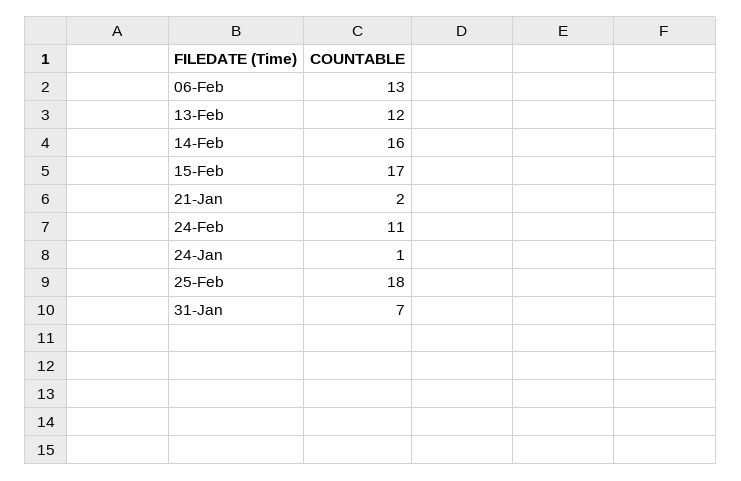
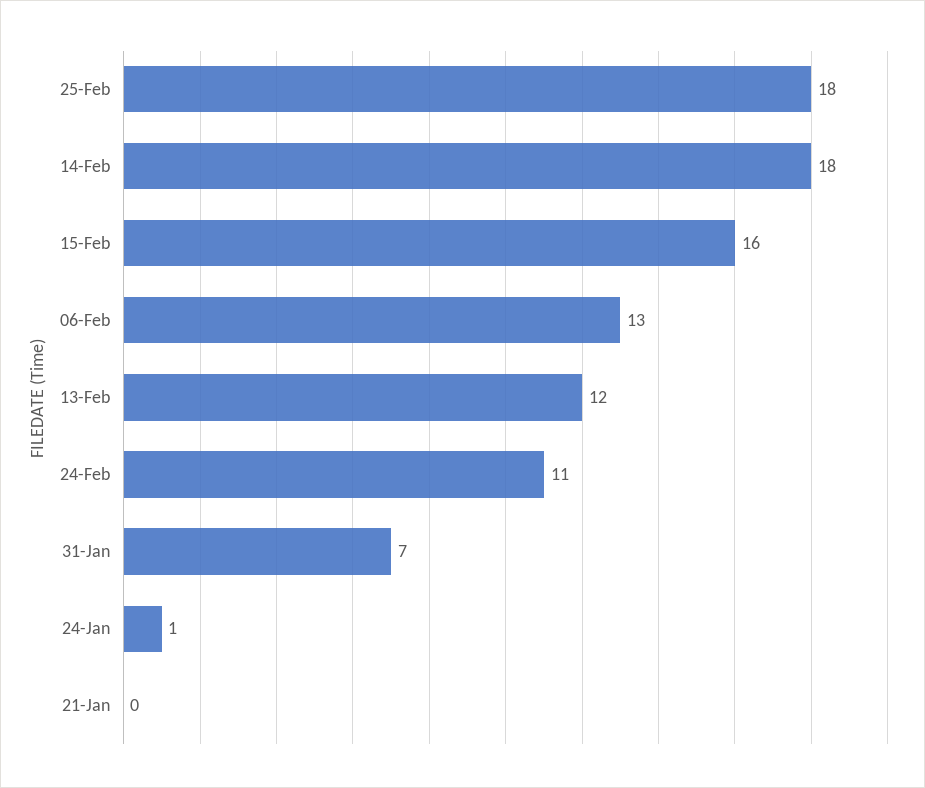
14-Feb: 16 -> 18
15-Feb: 17 -> 16
21-Jan: 2 -> 0

